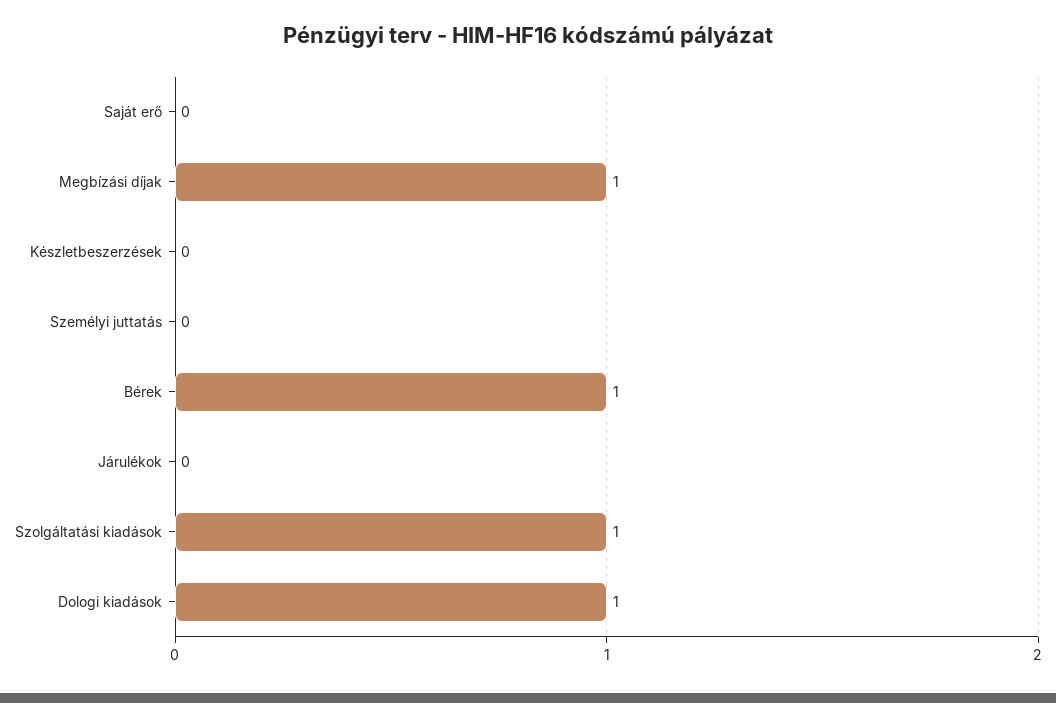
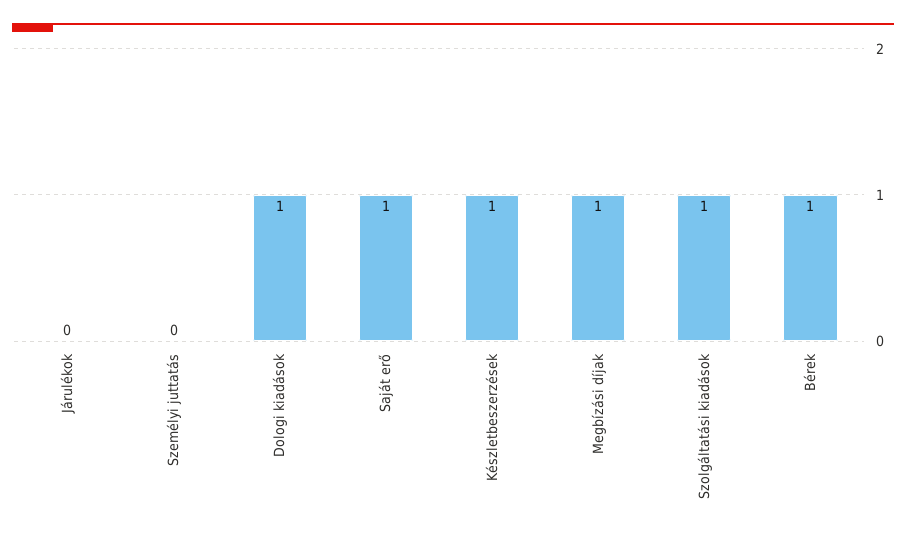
Saját erő: 0 -> 1
Készletbeszerzések: 0 -> 1

